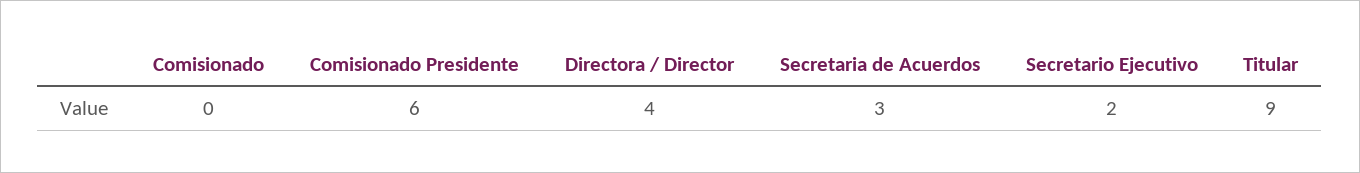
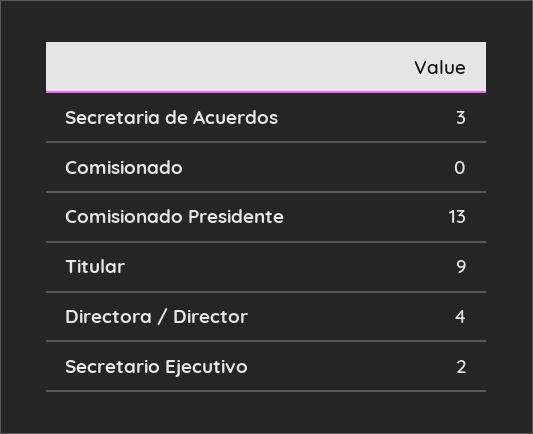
Comisionado Presidente: 6 -> 13

